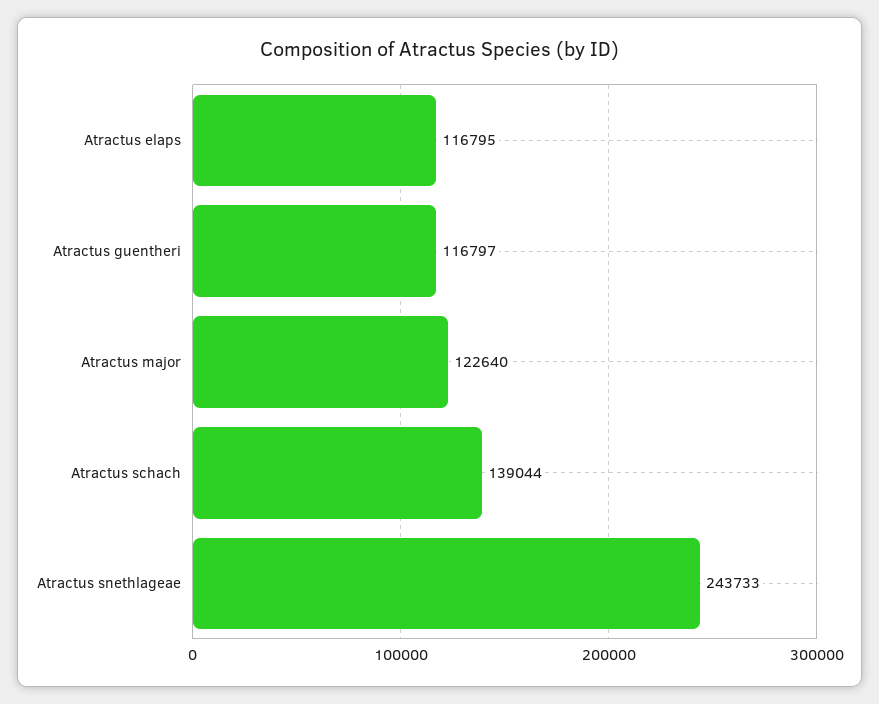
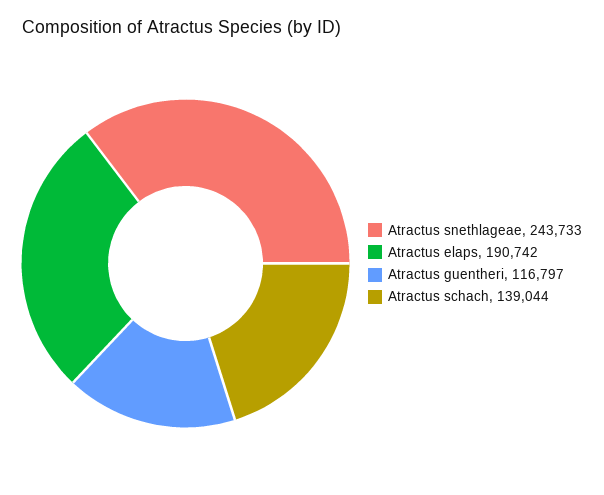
Atractus elaps: 116795 -> 190742
Atractus major: 122640 -> none

